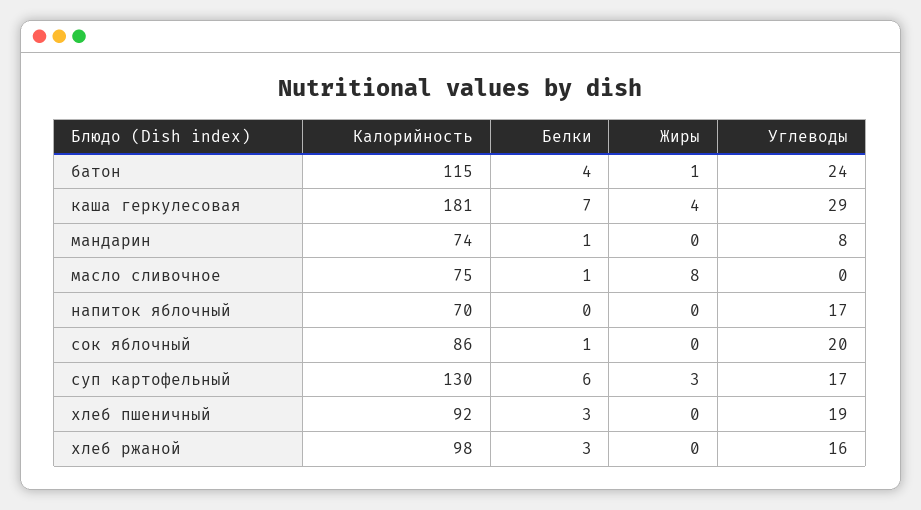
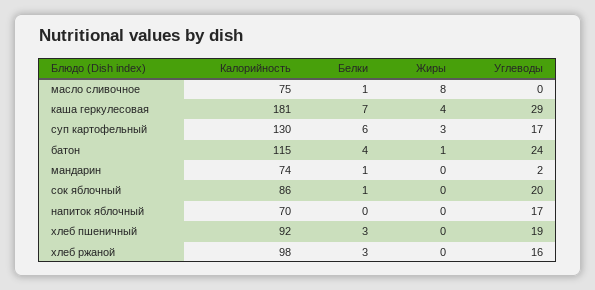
Углеводы, мандарин: 8 -> 2

